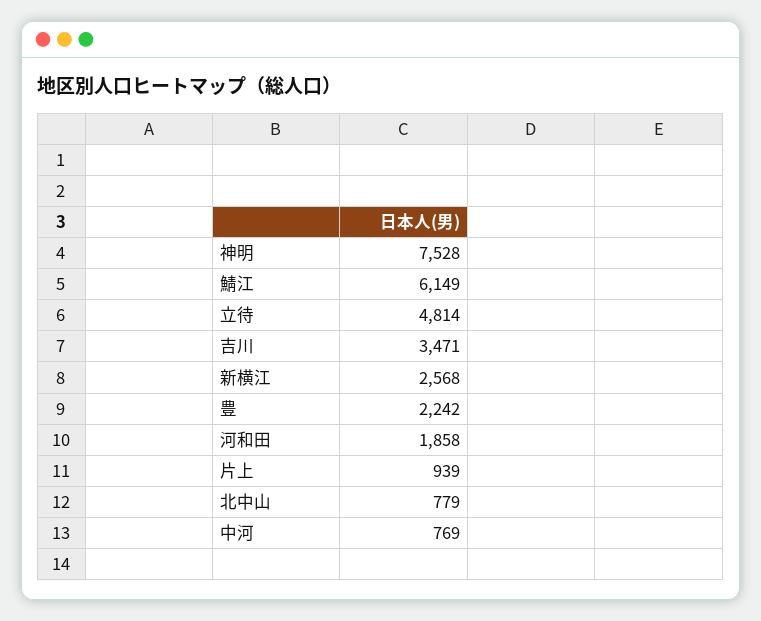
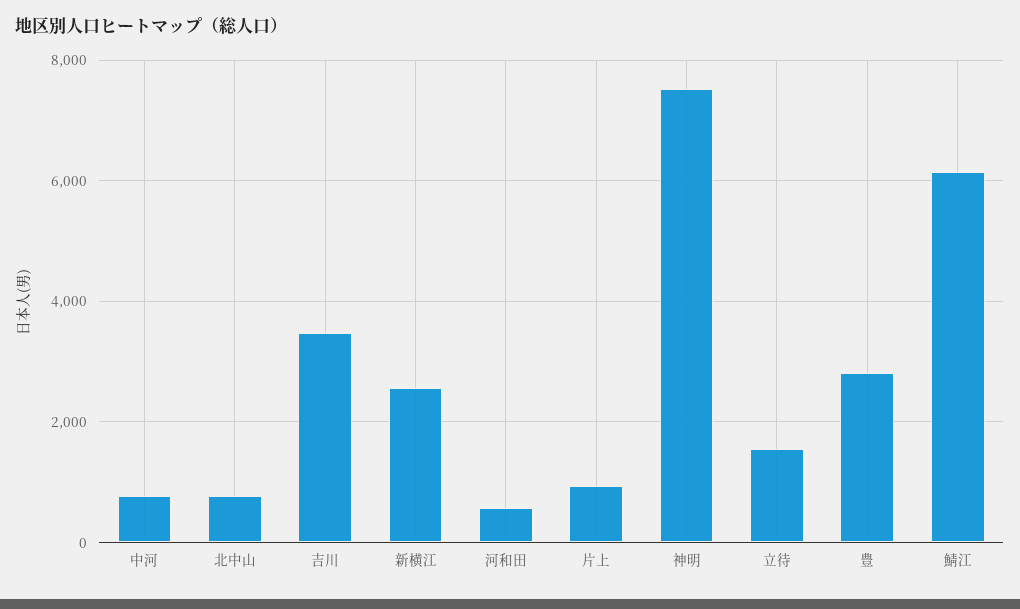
立待: 4814 -> 1600
豊: 2242 -> 2800
河和田: 1858 -> 600

